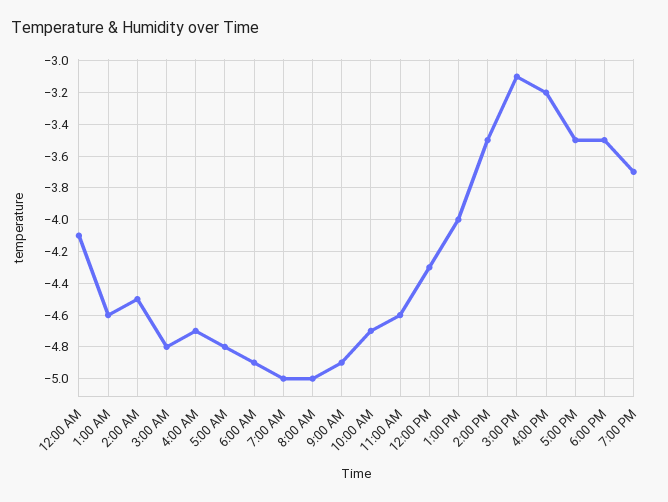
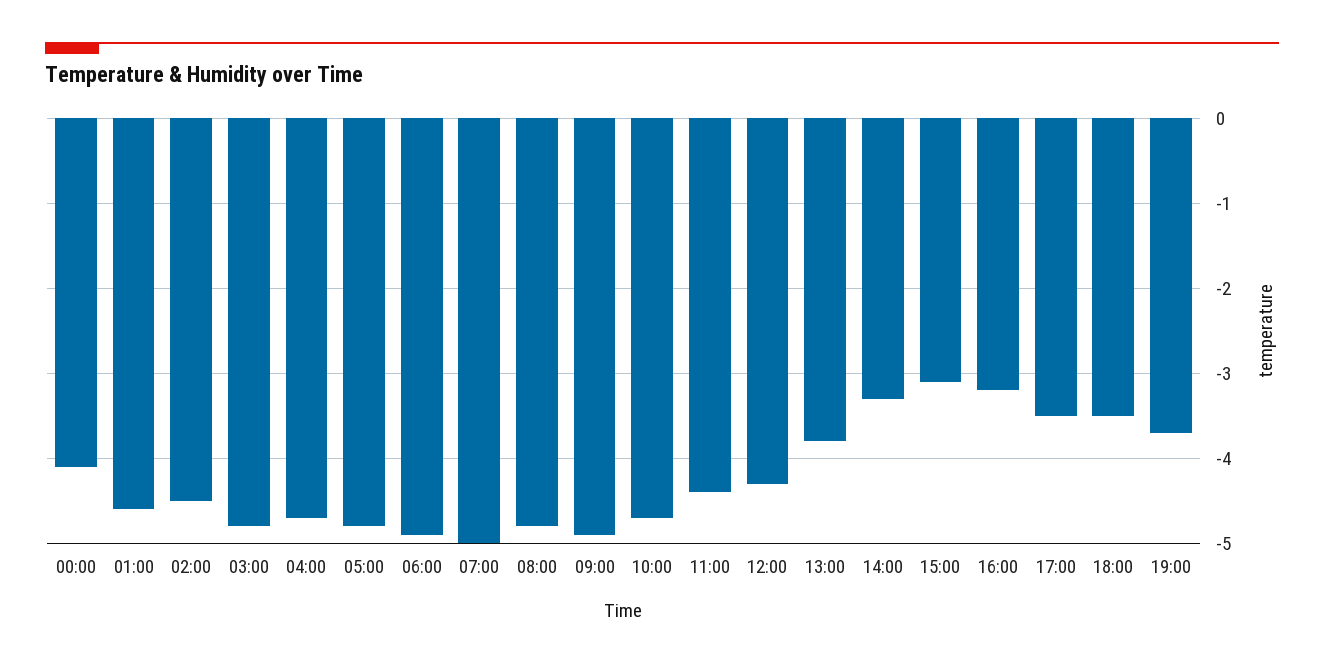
8:00 AM: -5 -> -4.8
11:00 AM: -4.6 -> -4.4
1:00 PM: -4 -> -3.8
2:00 PM: -3.5 -> -3.3

